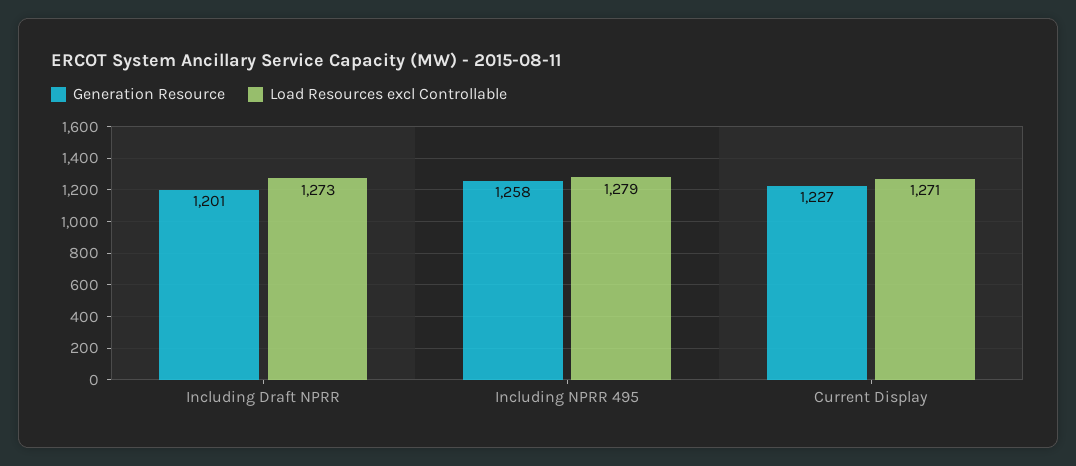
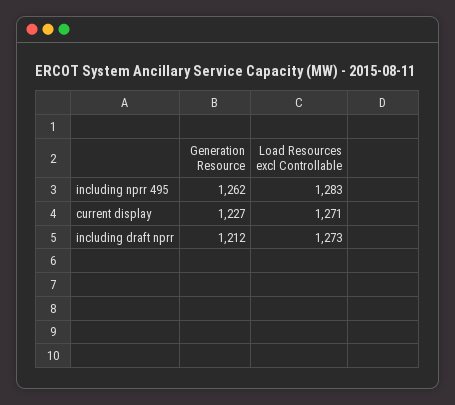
Generation Resource, Including Draft NPRR: 1201 -> 1212
Generation Resource, Including NPRR 495: 1258 -> 1262
Load Resources excl Controllable, Including NPRR 495: 1279 -> 1283

